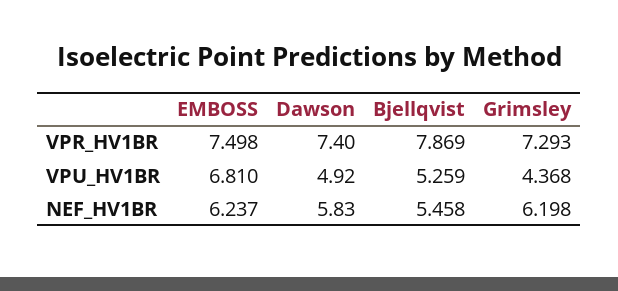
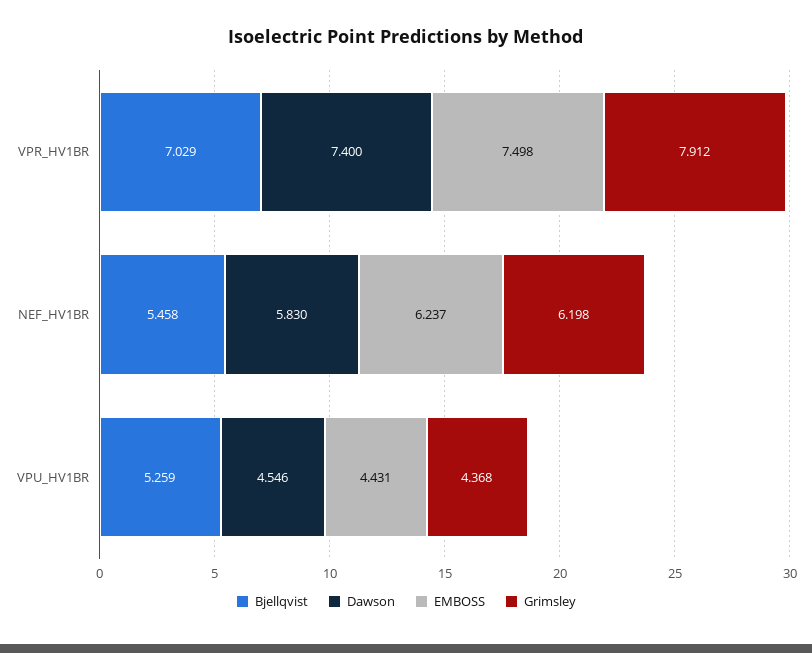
Bjellqvist, VPR_HV1BR: 7.869 -> 7.029
Grimsley, VPR_HV1BR: 7.293 -> 7.912
EMBOSS, VPU_HV1BR: 6.81 -> 4.431
Dawson, VPU_HV1BR: 4.92 -> 4.546

